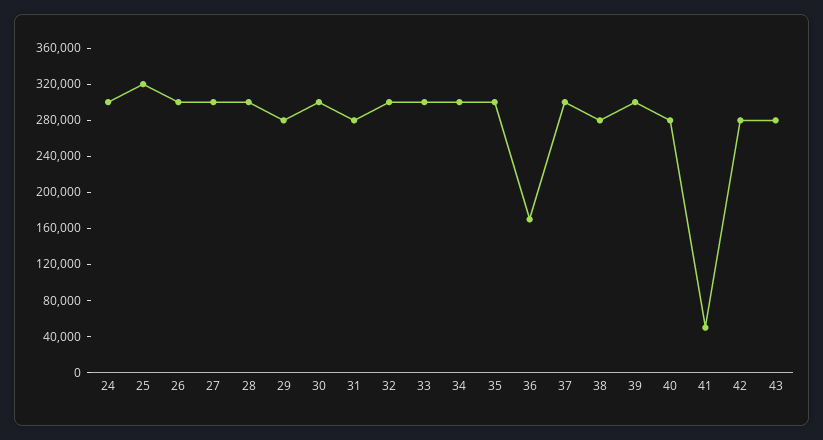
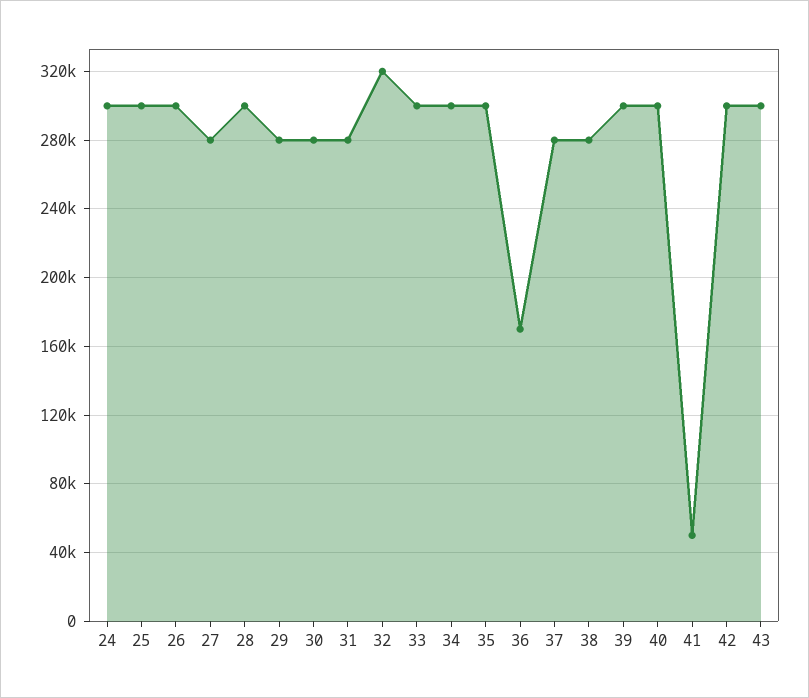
25: 320000 -> 300000
27: 300000 -> 280000
30: 300000 -> 280000
32: 300000 -> 320000
37: 300000 -> 280000
40: 280000 -> 300000
42: 280000 -> 300000
43: 280000 -> 300000

